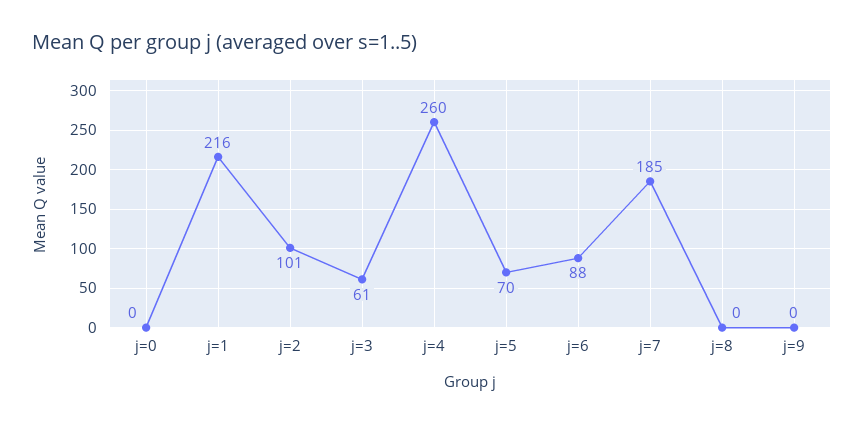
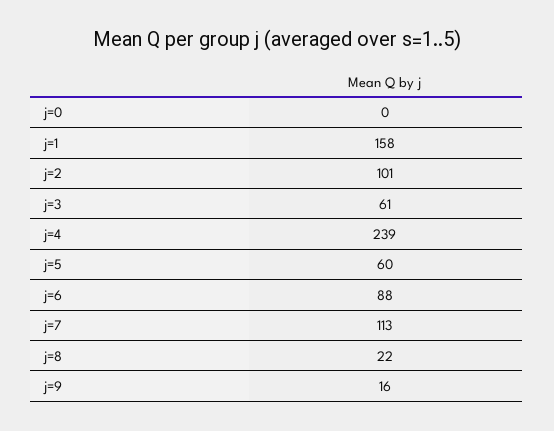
j=1: 216 -> 158
j=4: 260 -> 239
j=5: 70 -> 60
j=7: 185 -> 113
j=8: 0 -> 22
j=9: 0 -> 16

